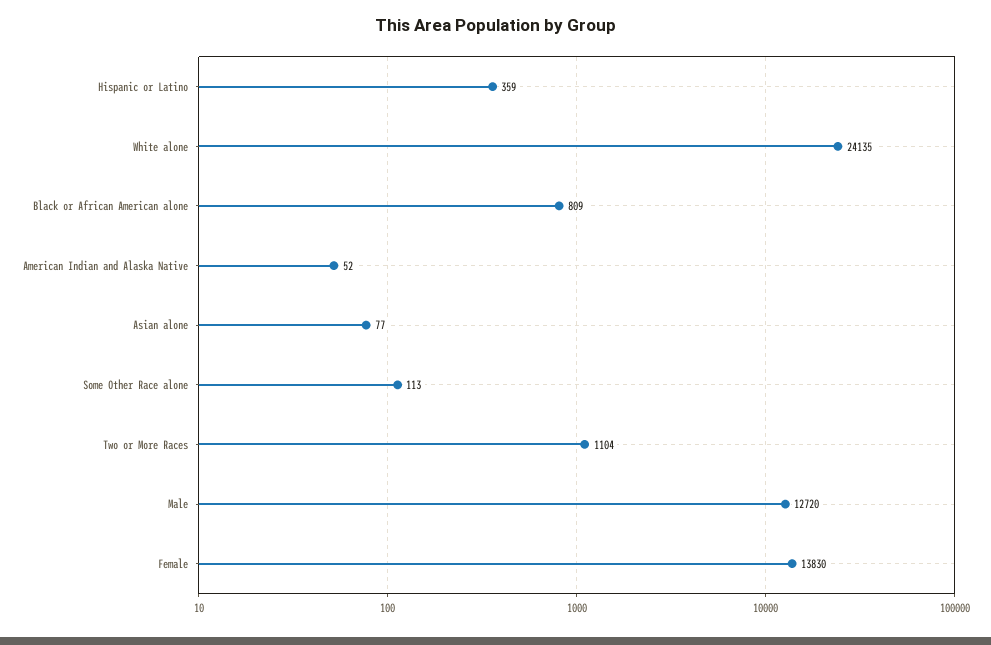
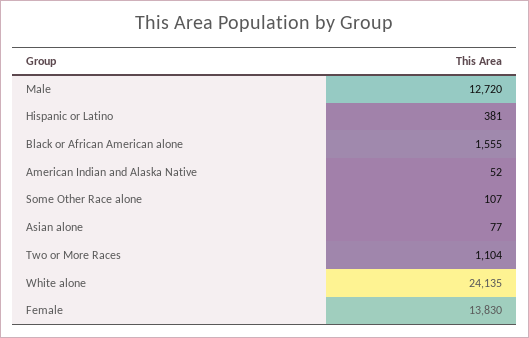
Hispanic or Latino: 359 -> 381
Black or African American alone: 809 -> 1555
Some Other Race alone: 113 -> 107

